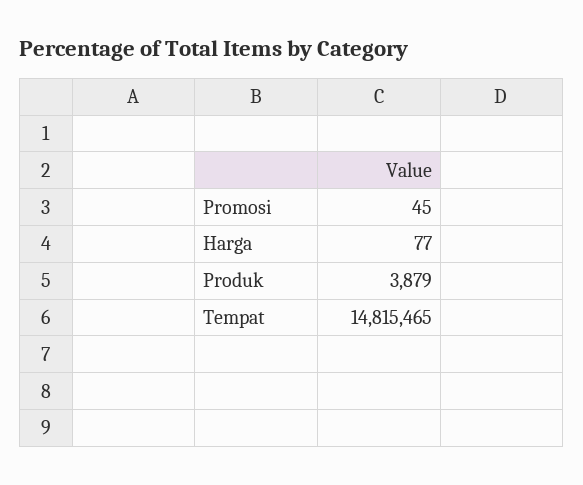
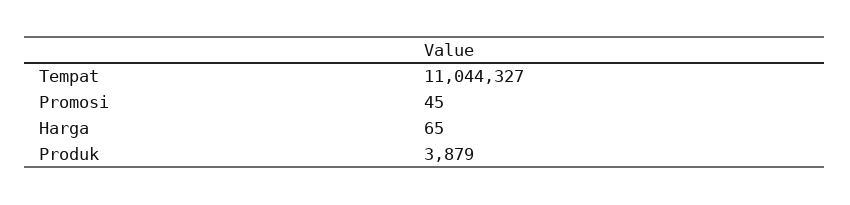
Harga: 77 -> 65
Tempat: 14815465 -> 11044327

